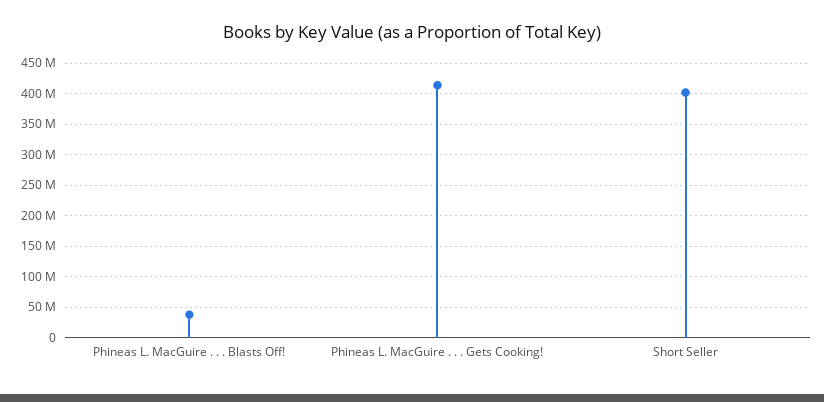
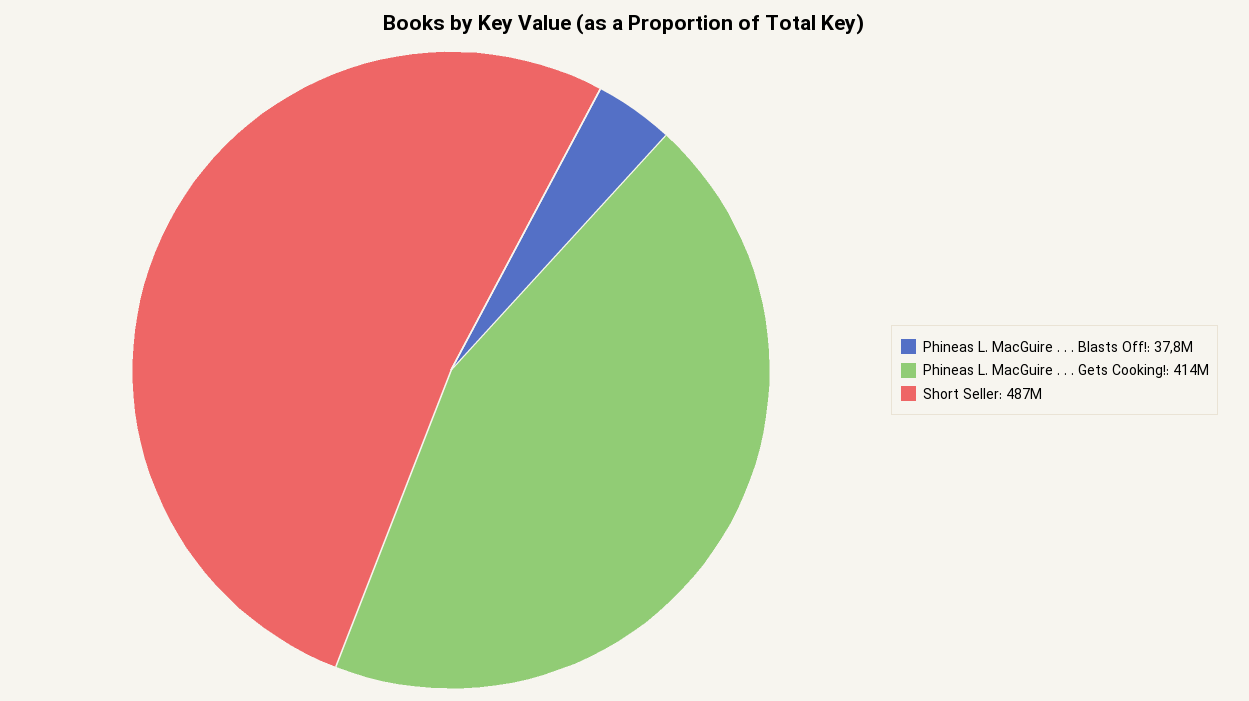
Short Seller: 400000000 -> 487000000

